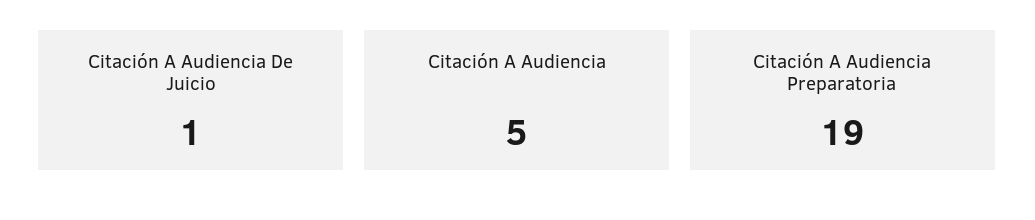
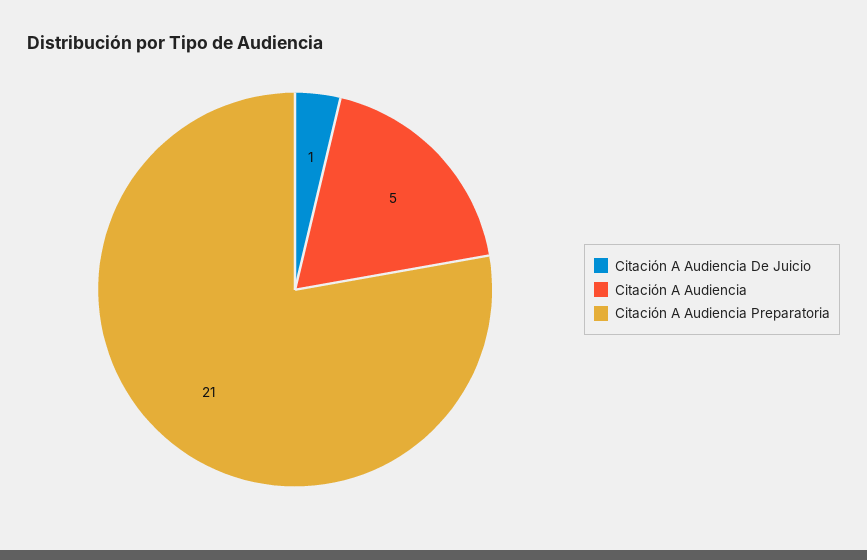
Citación A Audiencia Preparatoria: 19 -> 21

